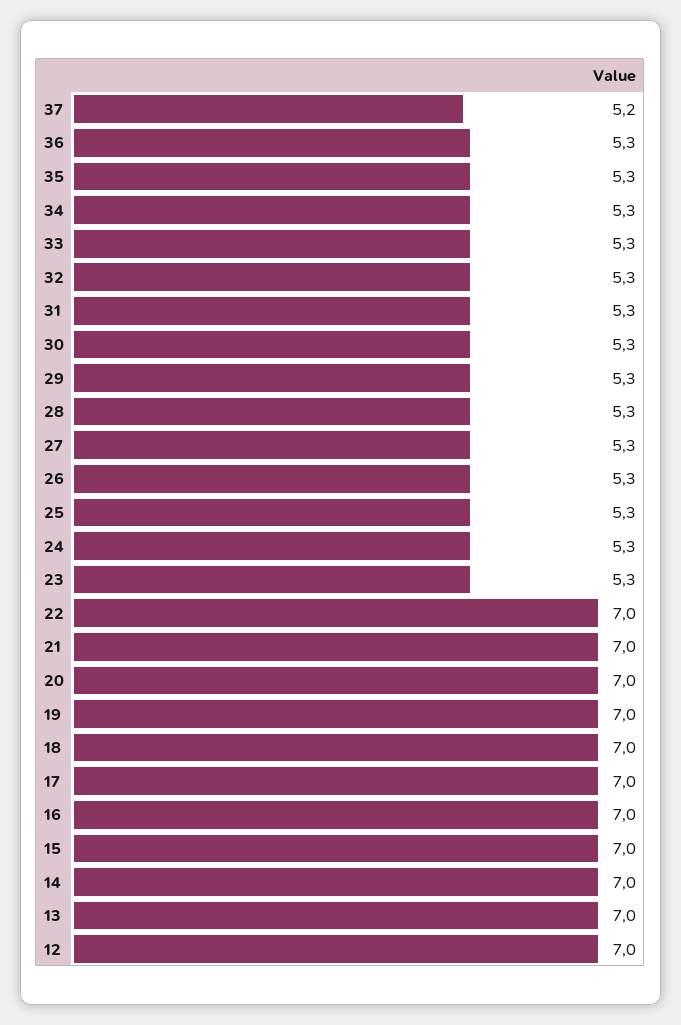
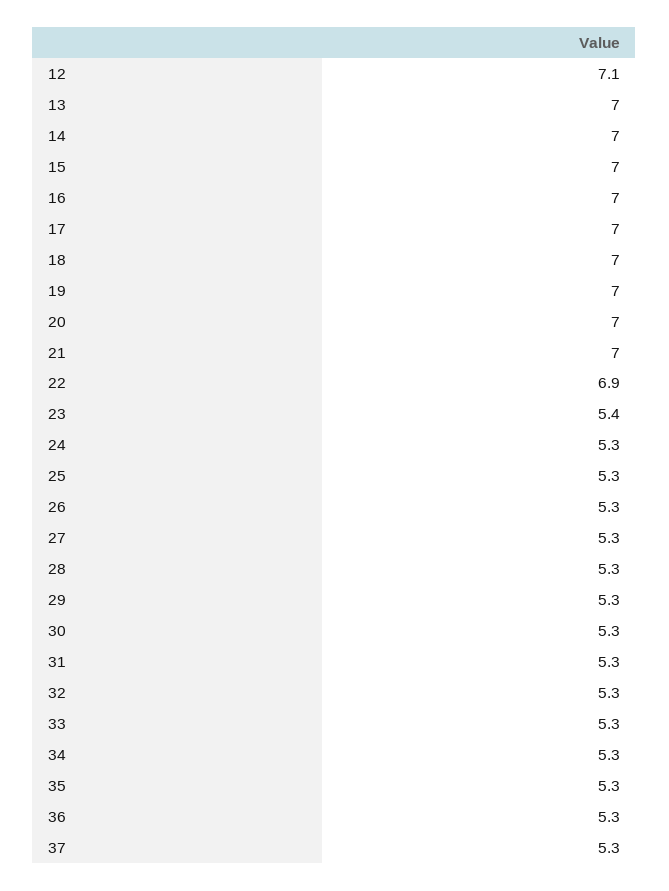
37: 5.2 -> 5.3
23: 5.3 -> 5.4
22: 7 -> 6.9
12: 7 -> 7.1

